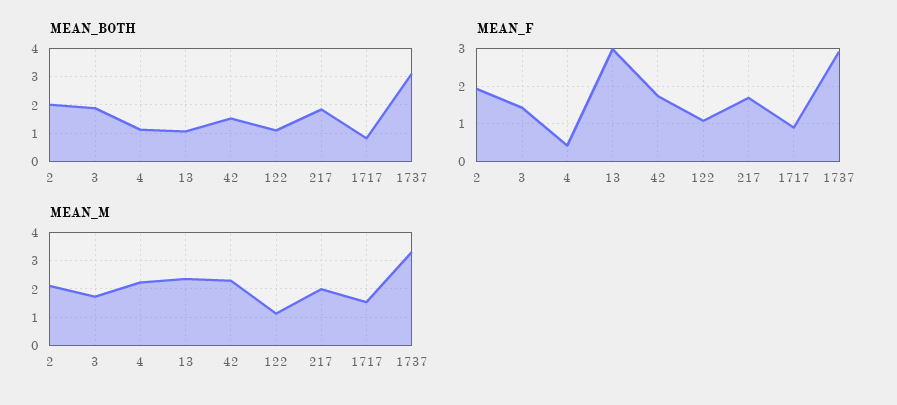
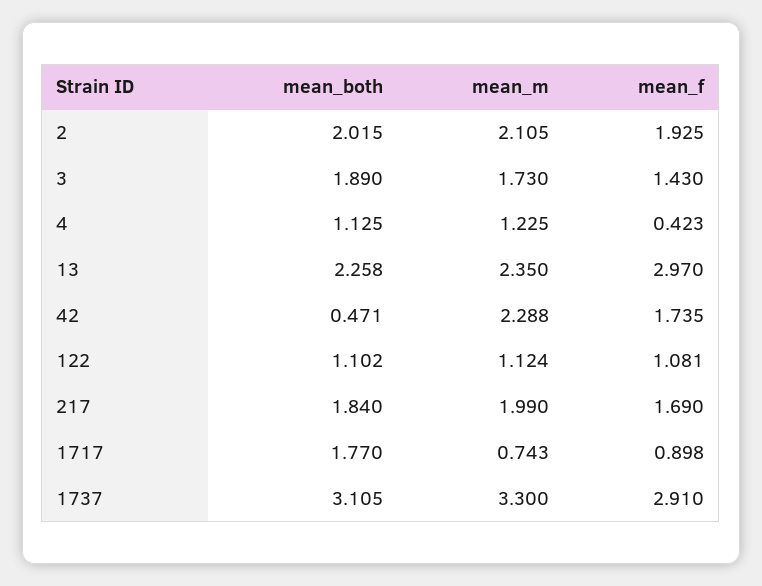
MEAN_BOTH, 13: 1 -> 2.258
MEAN_BOTH, 42: 1.5 -> 0.471
MEAN_BOTH, 1717: 0.75 -> 1.77
MEAN_M, 4: 2.25 -> 1.225
MEAN_M, 1717: 1.5 -> 0.743

